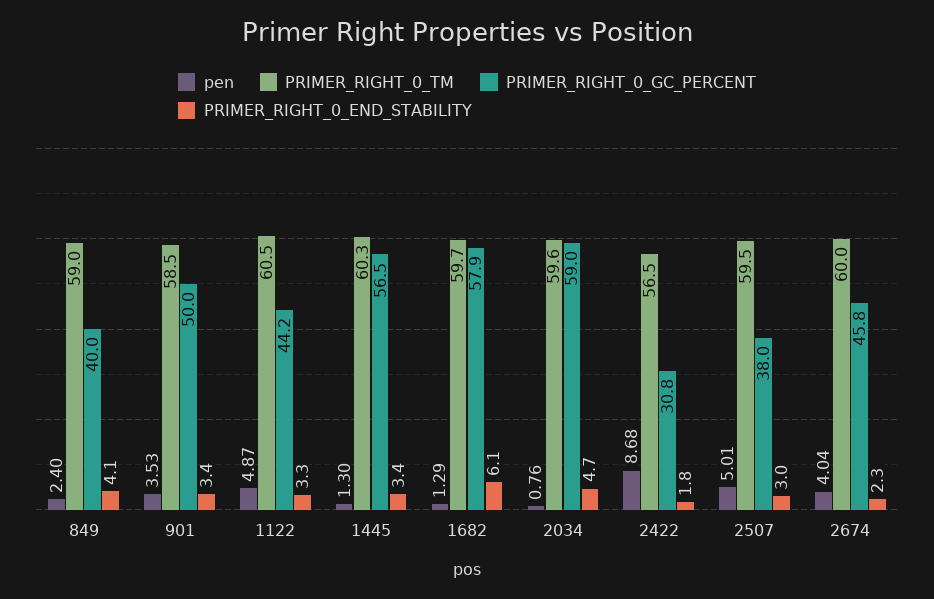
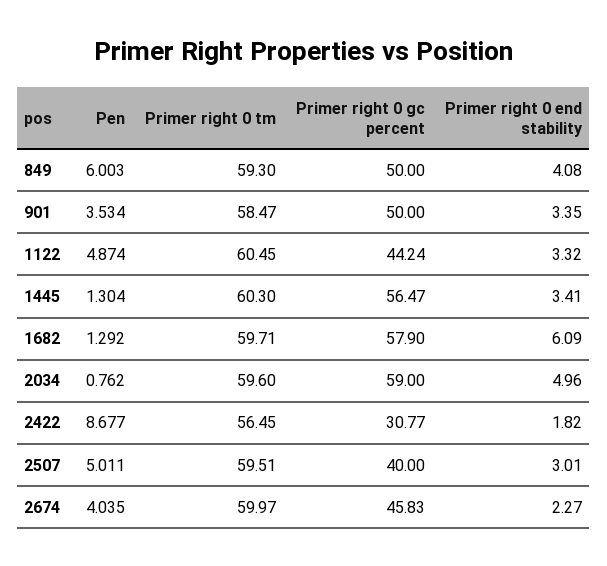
pen, 849: 2.4 -> 6.003
PRIMER_RIGHT_0_TM, 849: 59 -> 59.3
PRIMER_RIGHT_0_GC_PERCENT, 849: 40 -> 50
PRIMER_RIGHT_0_END_STABILITY, 2034: 4.7 -> 4.96
PRIMER_RIGHT_0_GC_PERCENT, 2507: 38 -> 40

